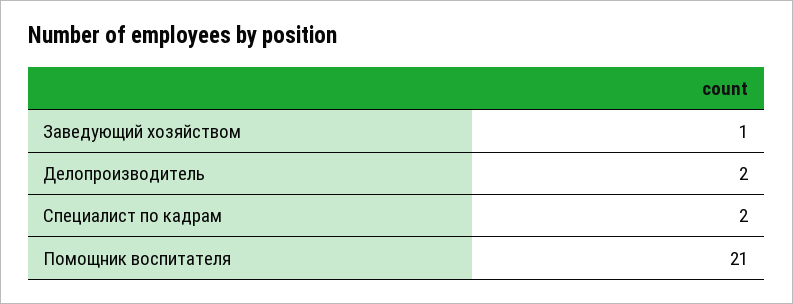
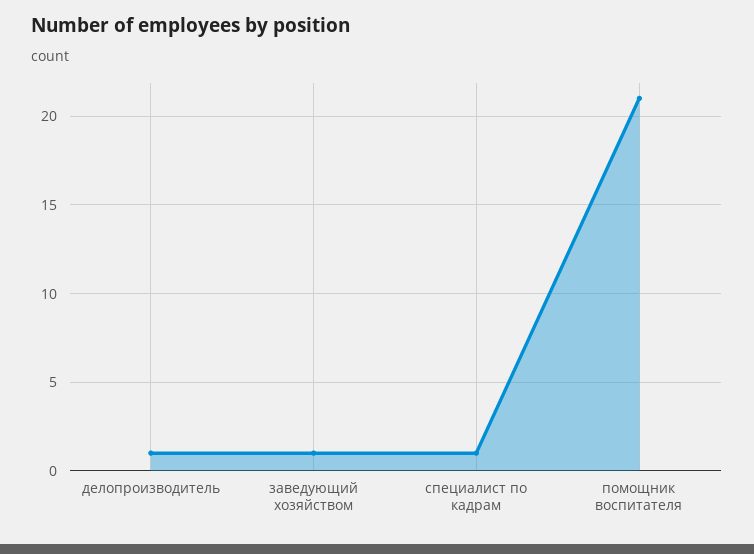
Делопроизводитель: 2 -> 1
Специалист по кадрам: 2 -> 1

